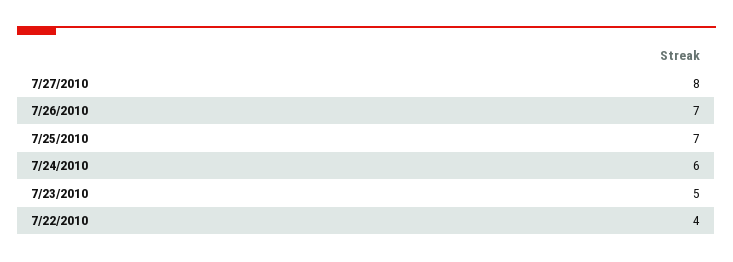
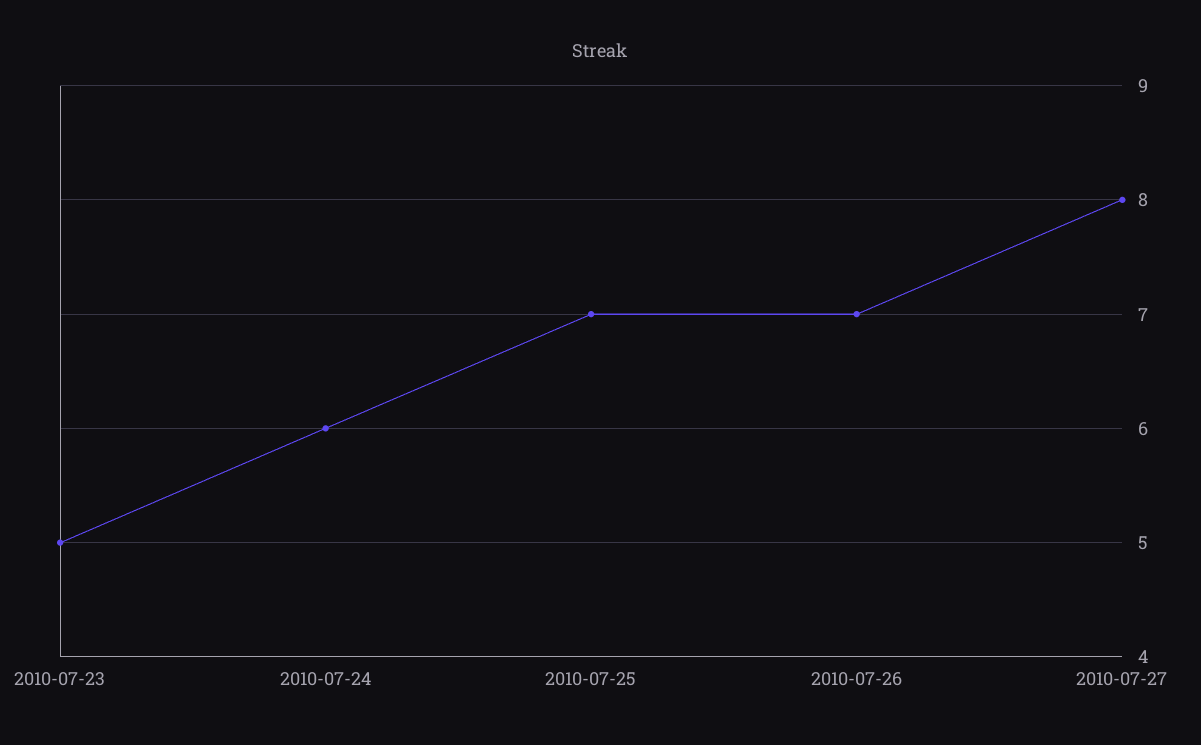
7/22/2010: 4 -> none

